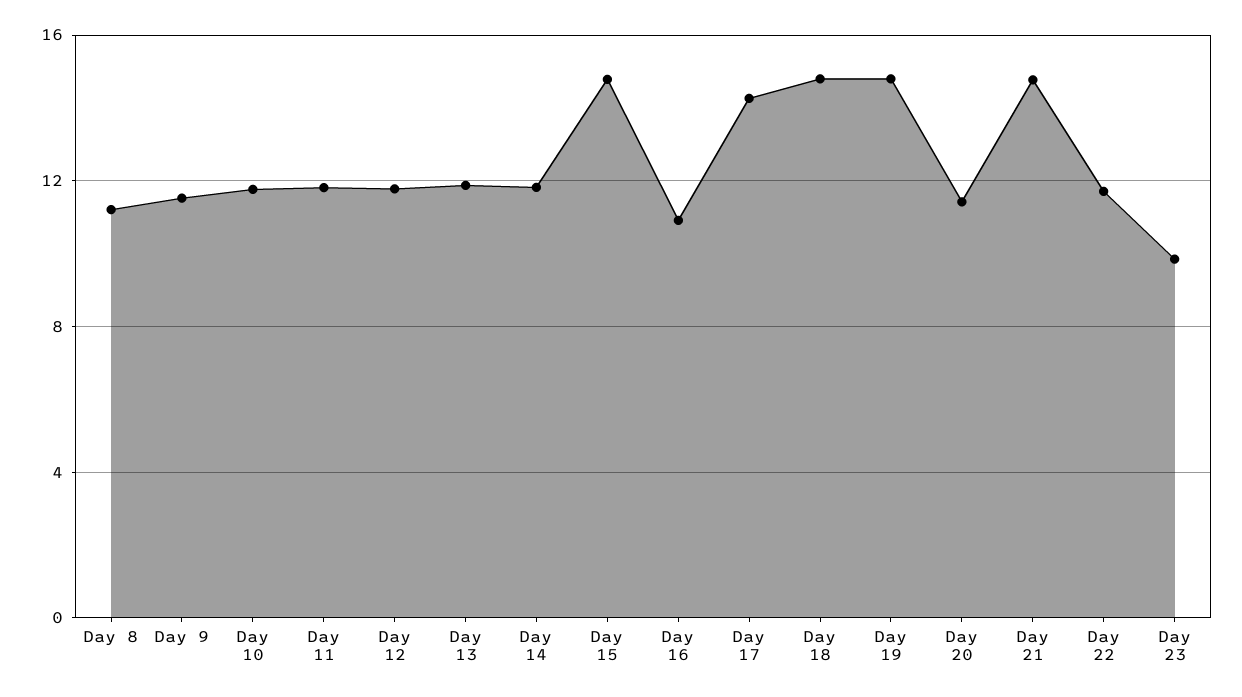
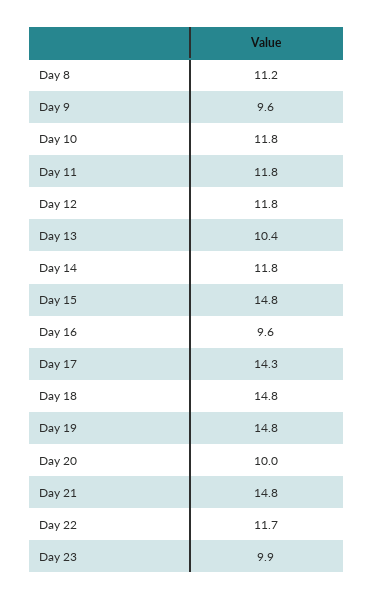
Day 9: 11.5 -> 9.6
Day 13: 12 -> 10.4
Day 16: 11 -> 9.6
Day 20: 11.5 -> 10

